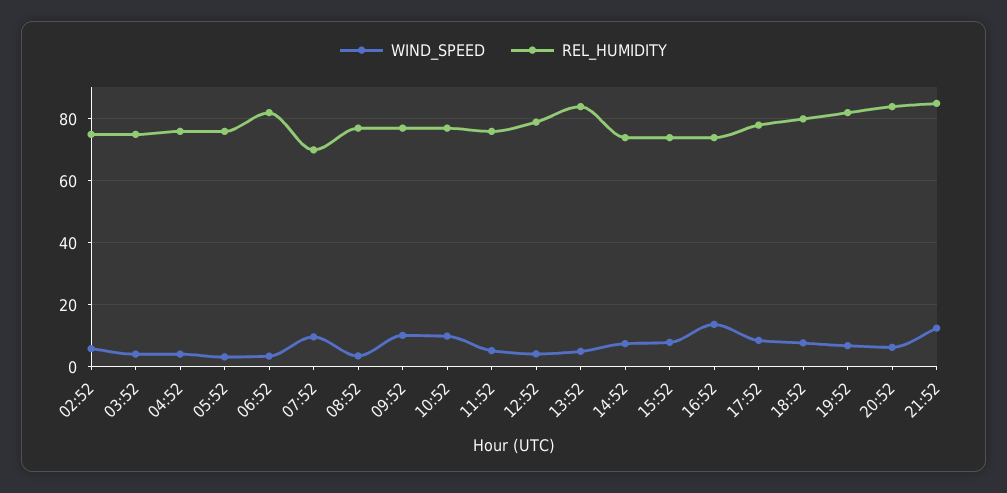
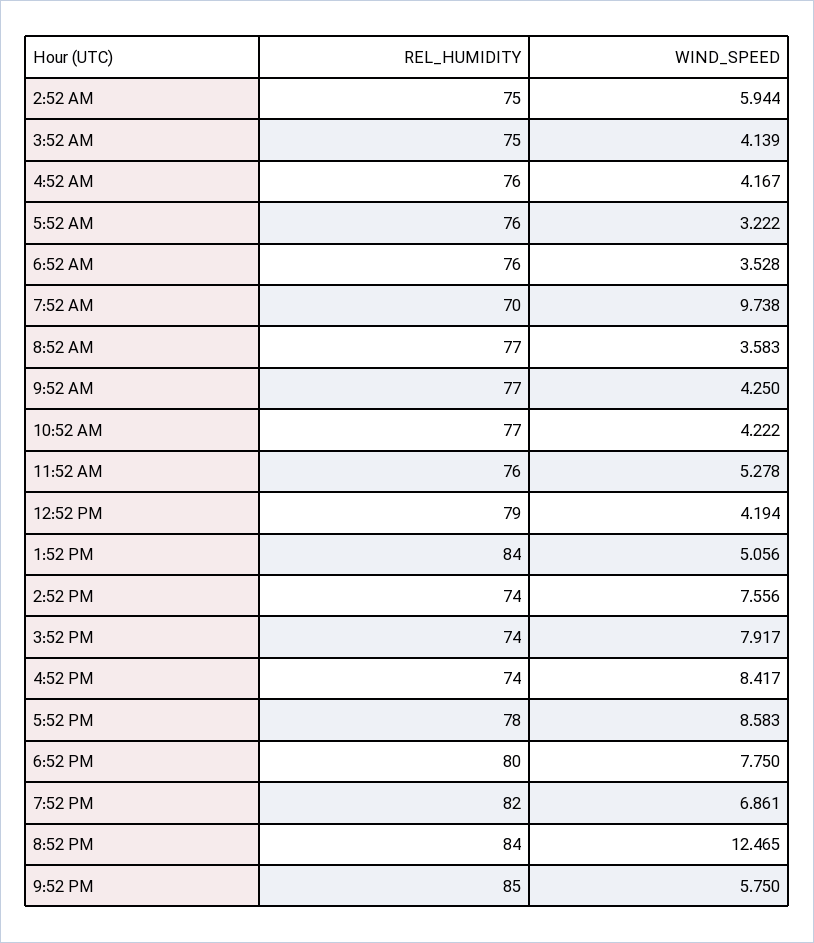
REL_HUMIDITY, 06:52: 82 -> 76
WIND_SPEED, 09:52: 10 -> 4.25
WIND_SPEED, 10:52: 10 -> 4.222
WIND_SPEED, 16:52: 14 -> 8.417
WIND_SPEED, 20:52: 6 -> 12.465
WIND_SPEED, 21:52: 12 -> 5.75

